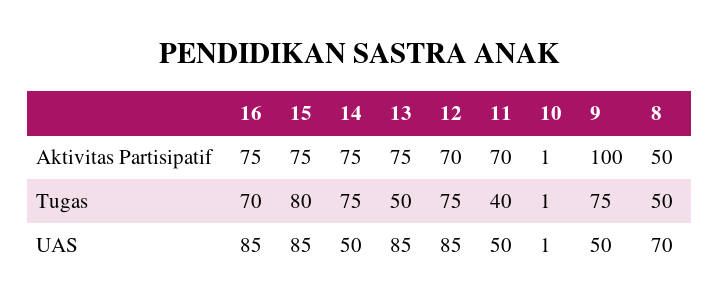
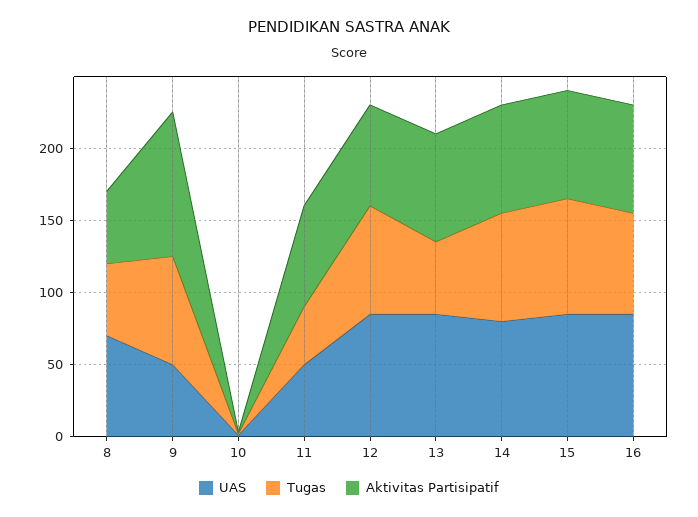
UAS, 14: 50 -> 80

